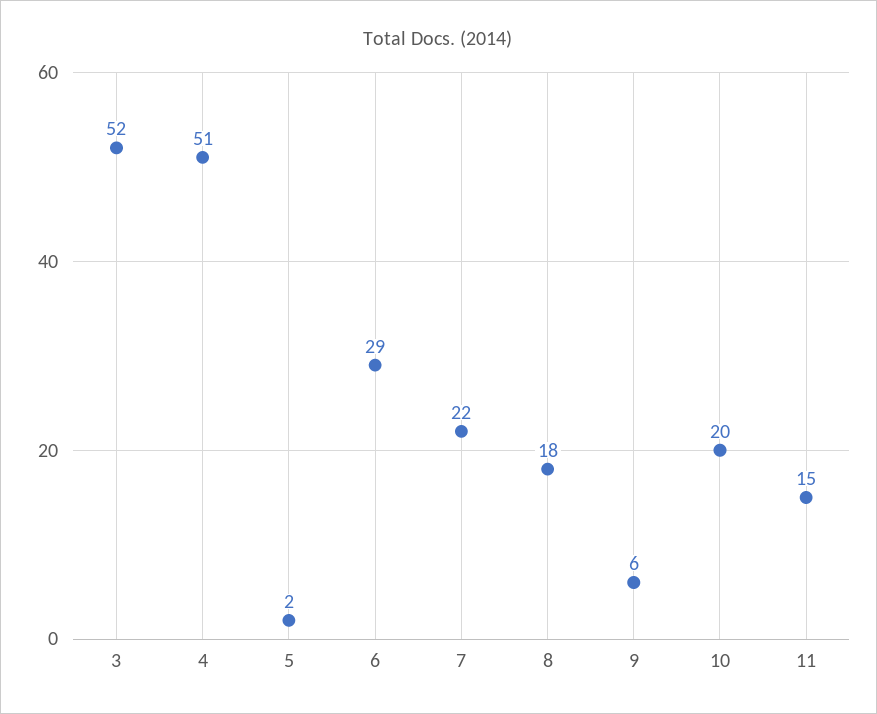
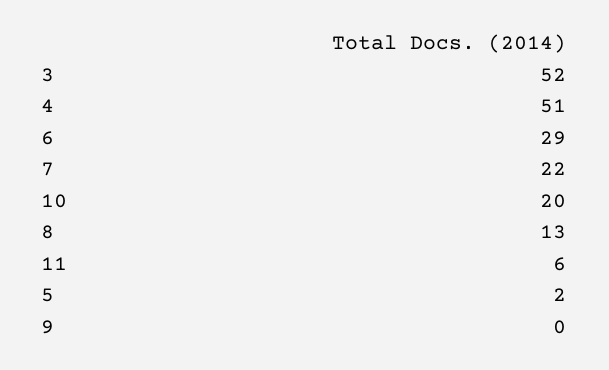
8: 18 -> 13
9: 6 -> 0
11: 15 -> 6

